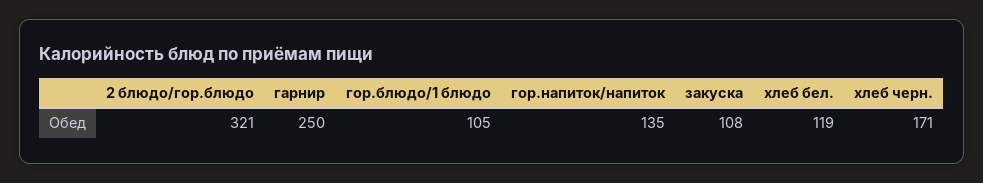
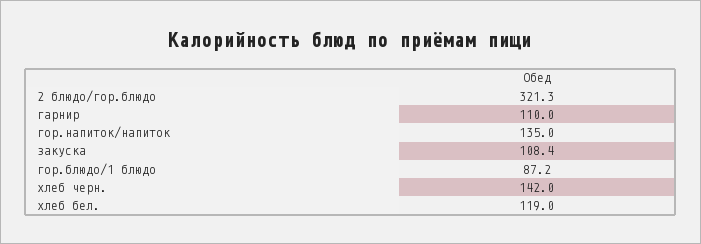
гарнир: 250 -> 110
гор.блюдо/1 блюдо: 105 -> 87.2
хлеб черн.: 171 -> 142

